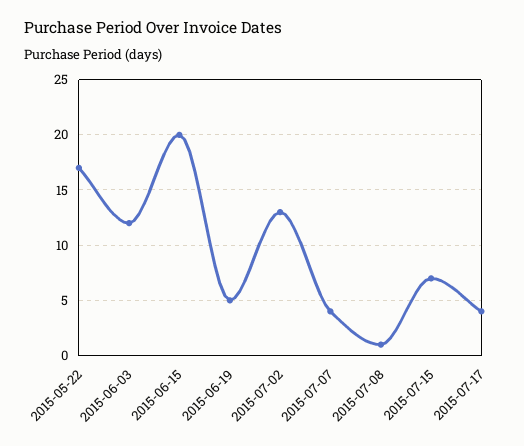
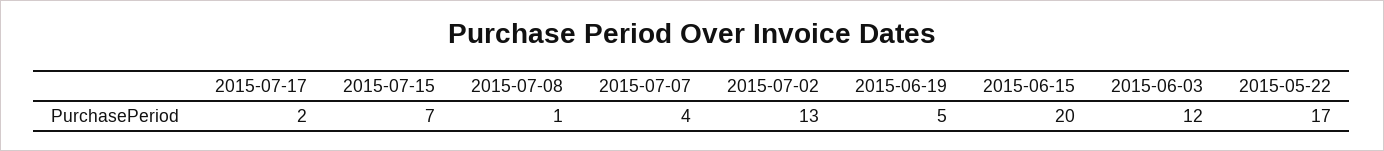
2015-07-17: 4 -> 2

